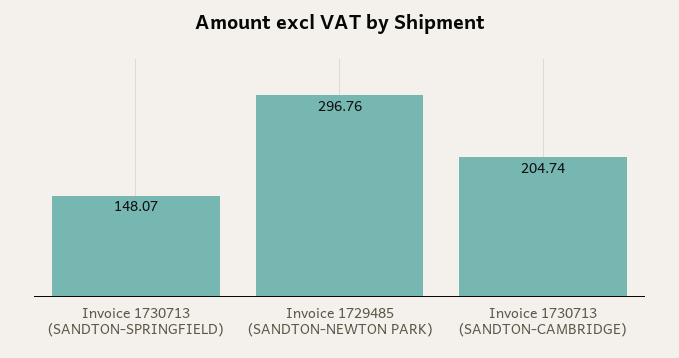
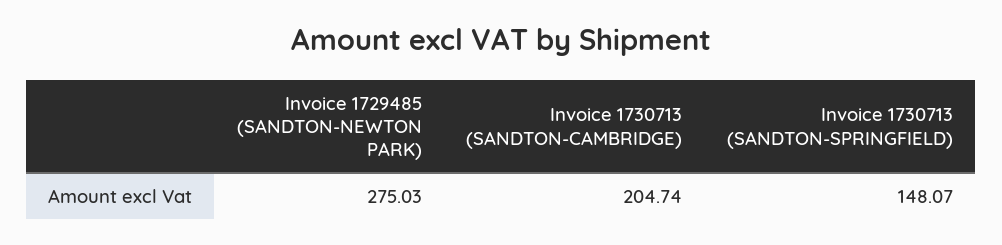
Invoice 1729485 (SANDTON-NEWTON PARK): 296.76 -> 275.03

